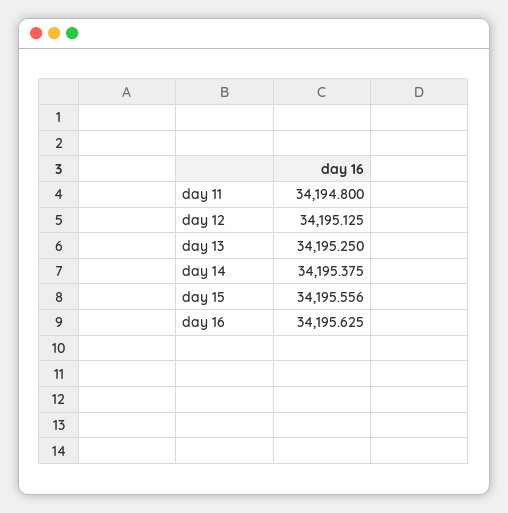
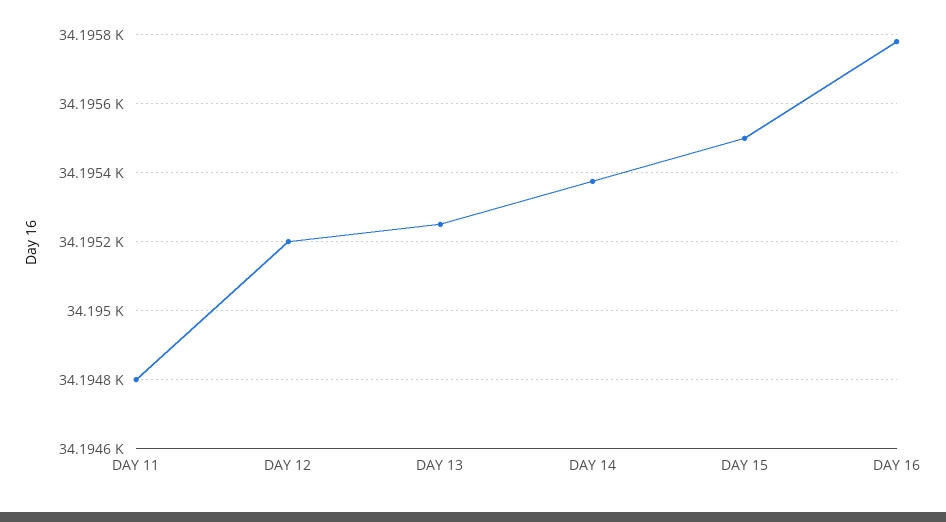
day 12: 34195.125 -> 34195.2
day 15: 34195.556 -> 34195.5
day 16: 34195.625 -> 34195.78

